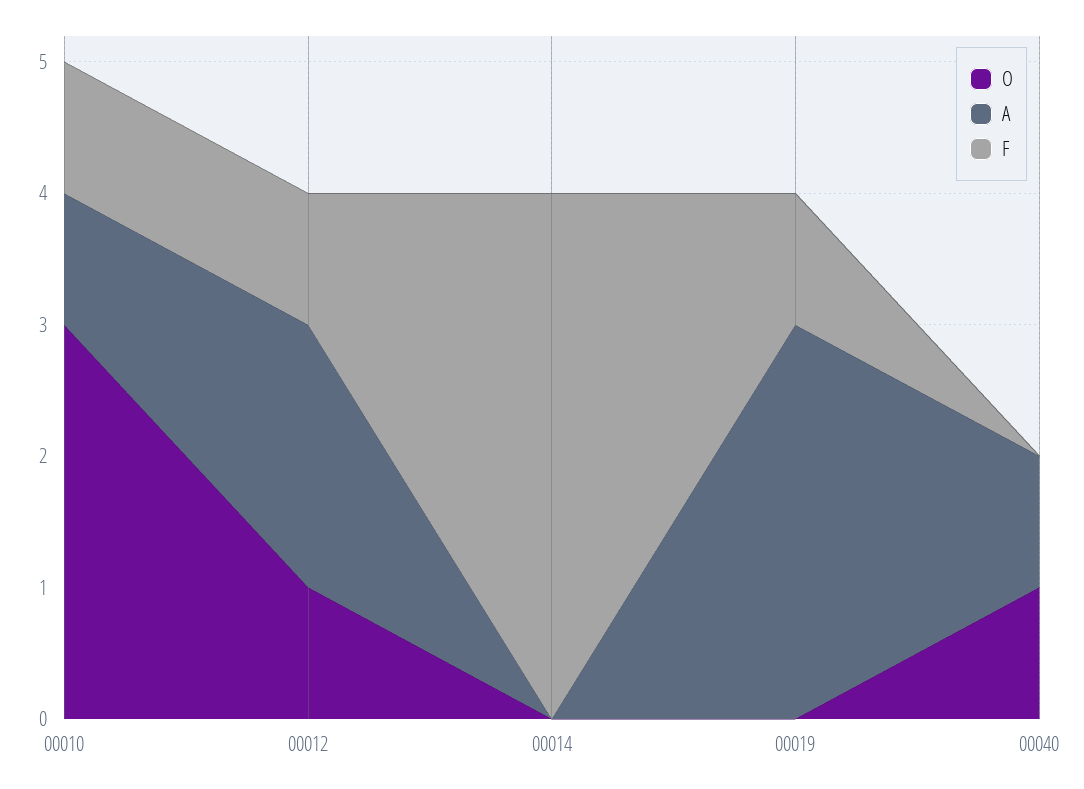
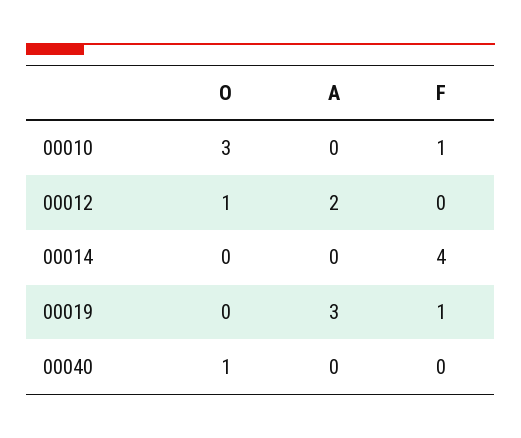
A, 00010: 1 -> 0
F, 00012: 1 -> 0
A, 00040: 1 -> 0

